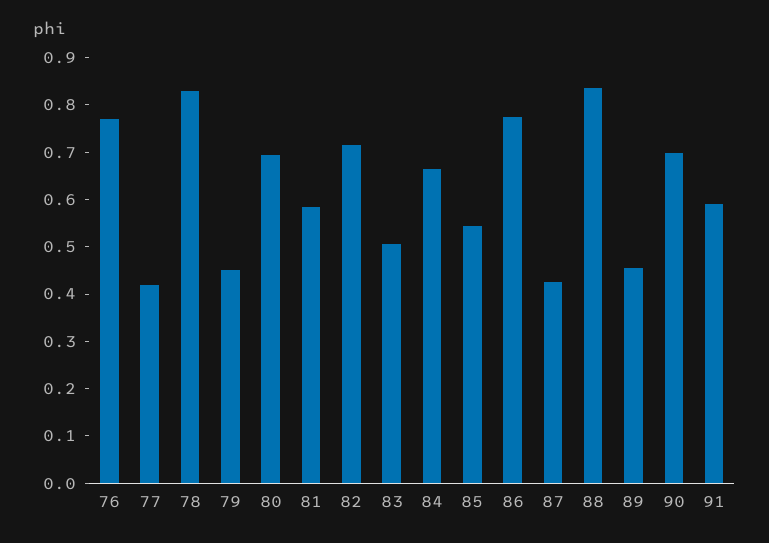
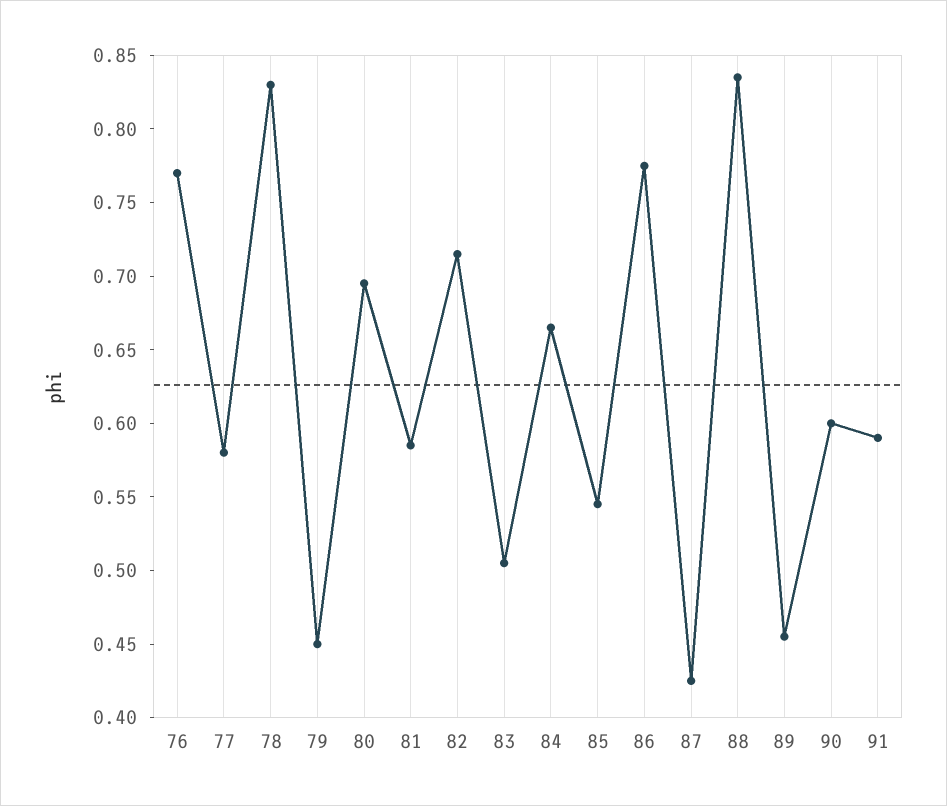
77: 0.42 -> 0.58
90: 0.7 -> 0.6

